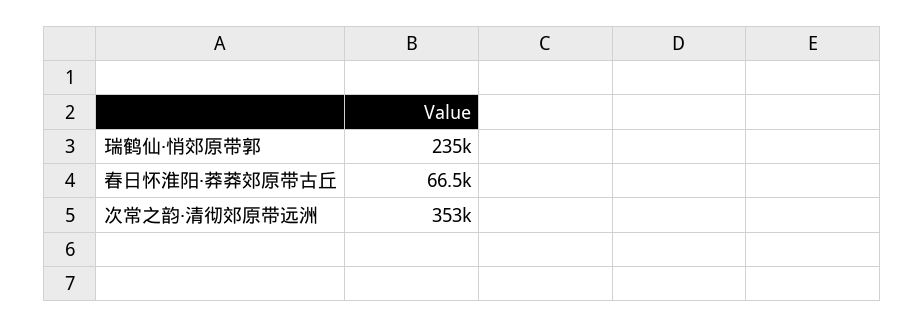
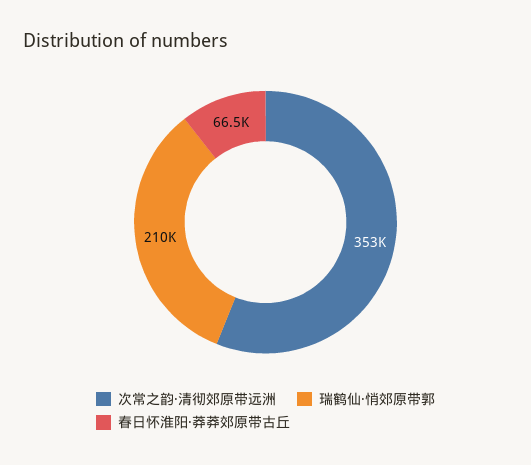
瑞鹤仙·悄郊原带郭: 235000 -> 210000

